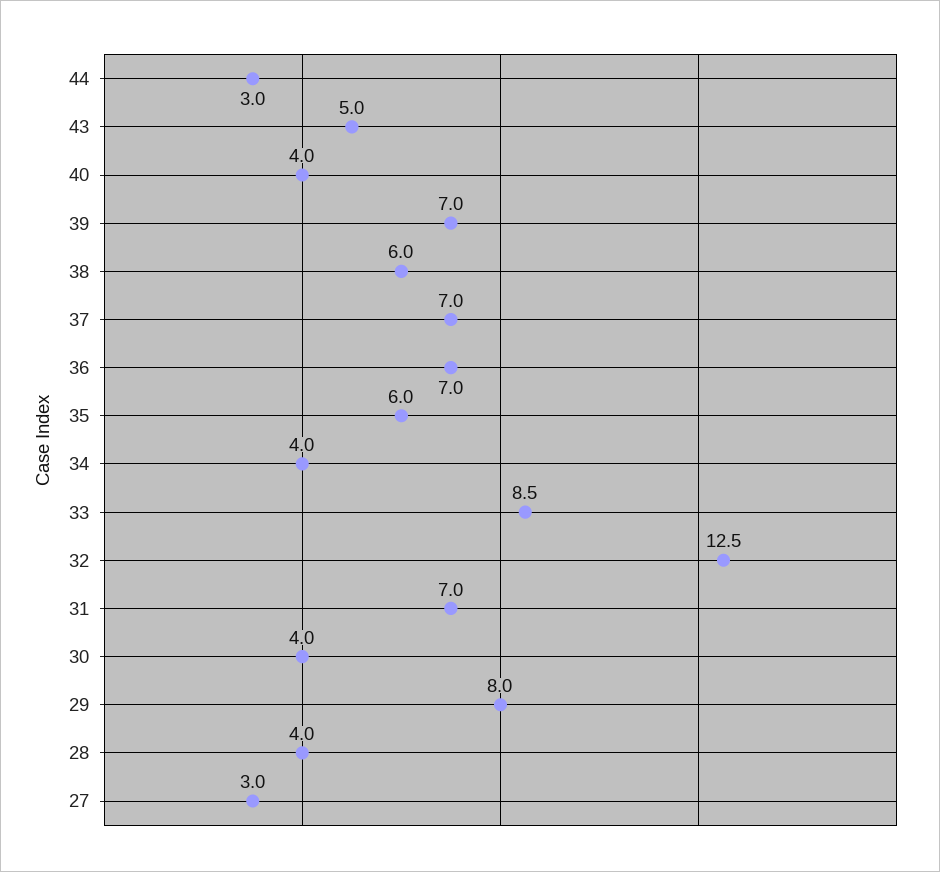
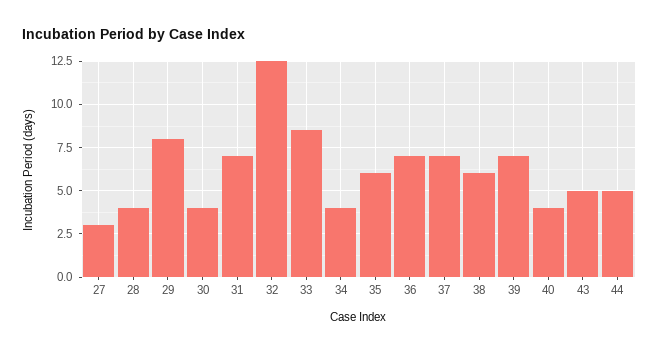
44: 3 -> 5

